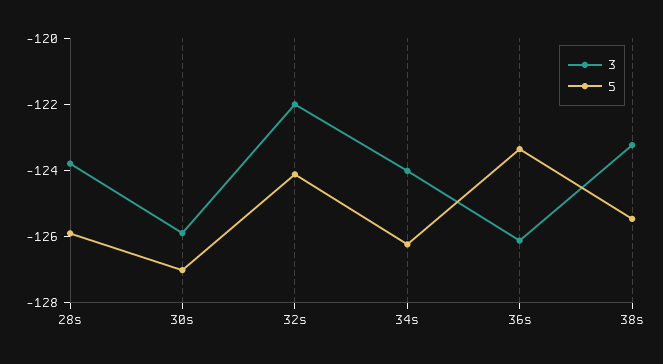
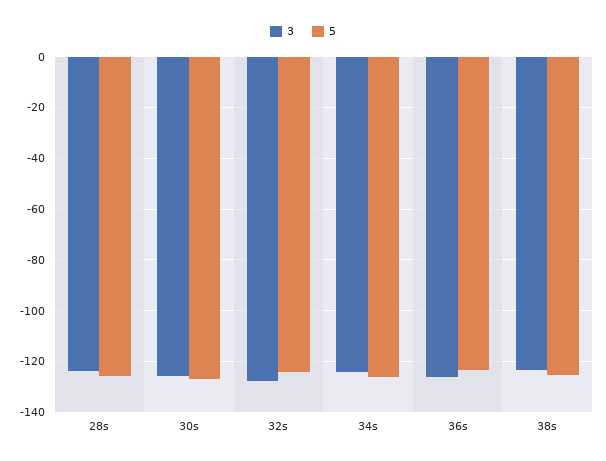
3, 32s: -122 -> -127.5

